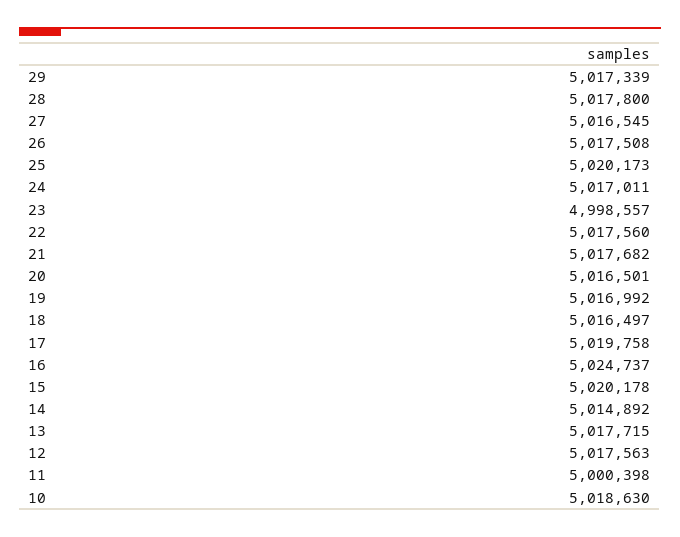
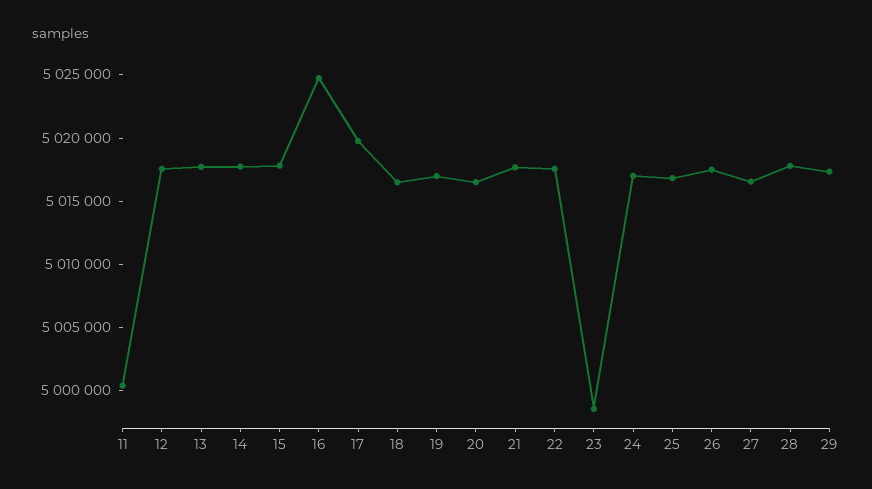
25: 5020173 -> 5017000
15: 5020178 -> 5018000
14: 5014892 -> 5018000
10: 5018630 -> none

